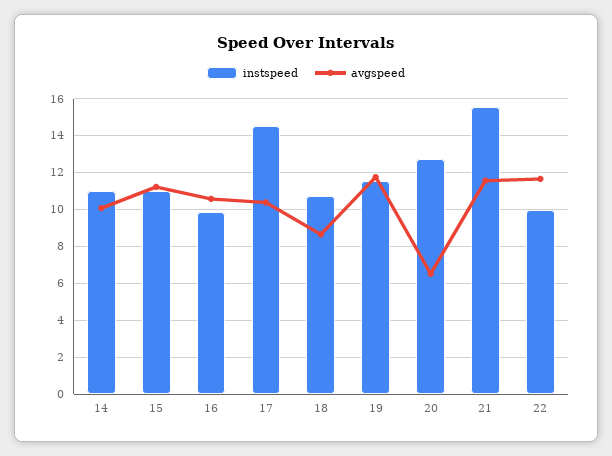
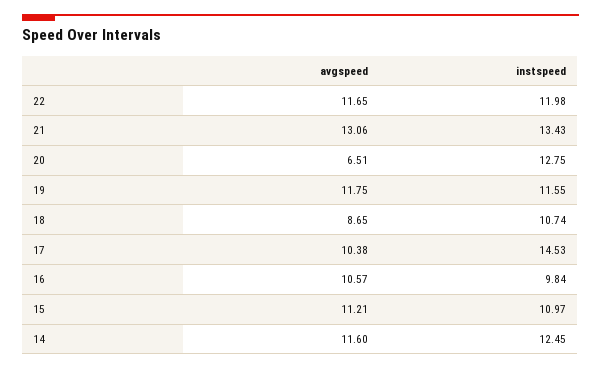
instspeed, 14: 11 -> 12.45
avgspeed, 14: 10 -> 11.6
instspeed, 21: 15.5 -> 13.43
avgspeed, 21: 11.5 -> 13.06
instspeed, 22: 10 -> 11.98

